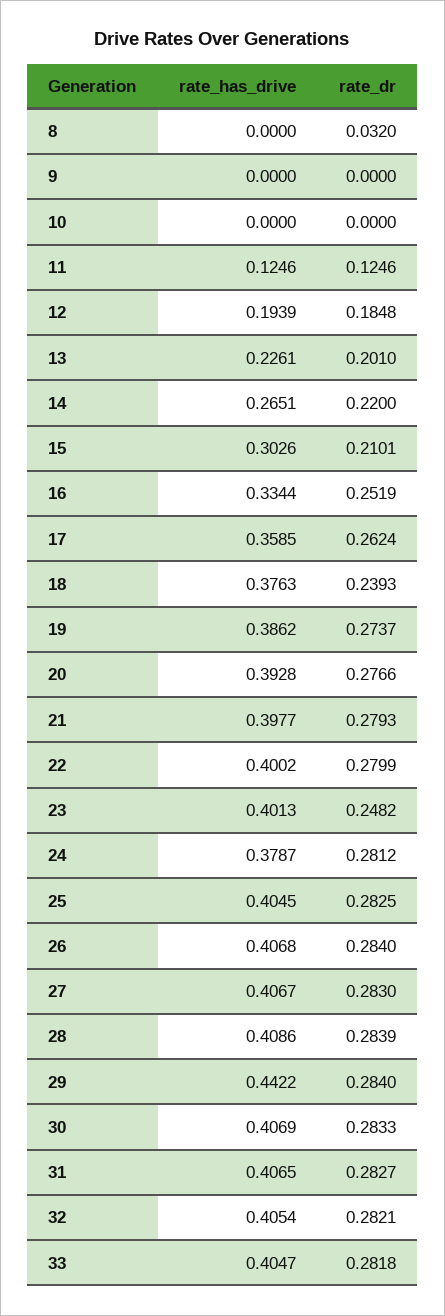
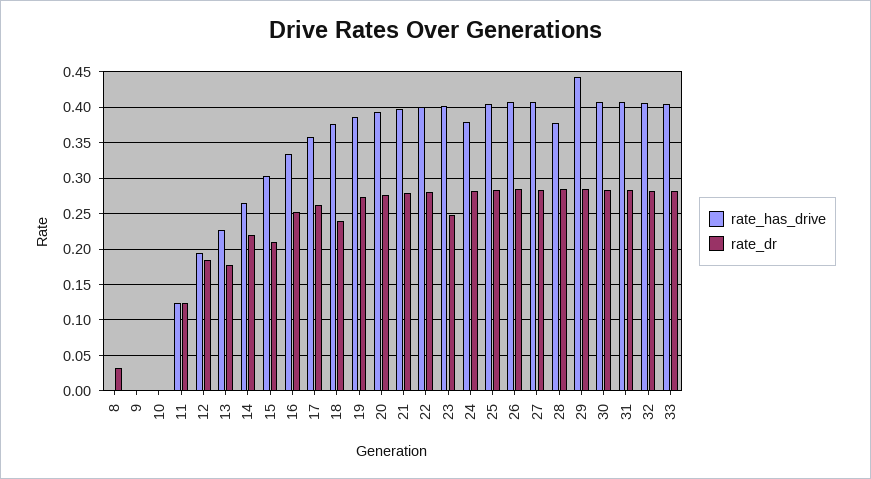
rate_dr, 13: 0.201 -> 0.18
rate_has_drive, 28: 0.4086 -> 0.38

